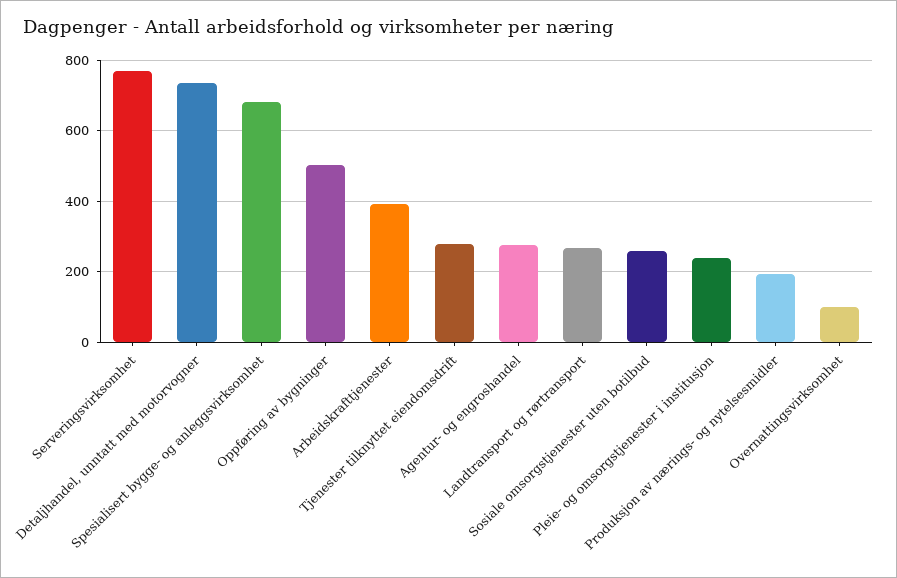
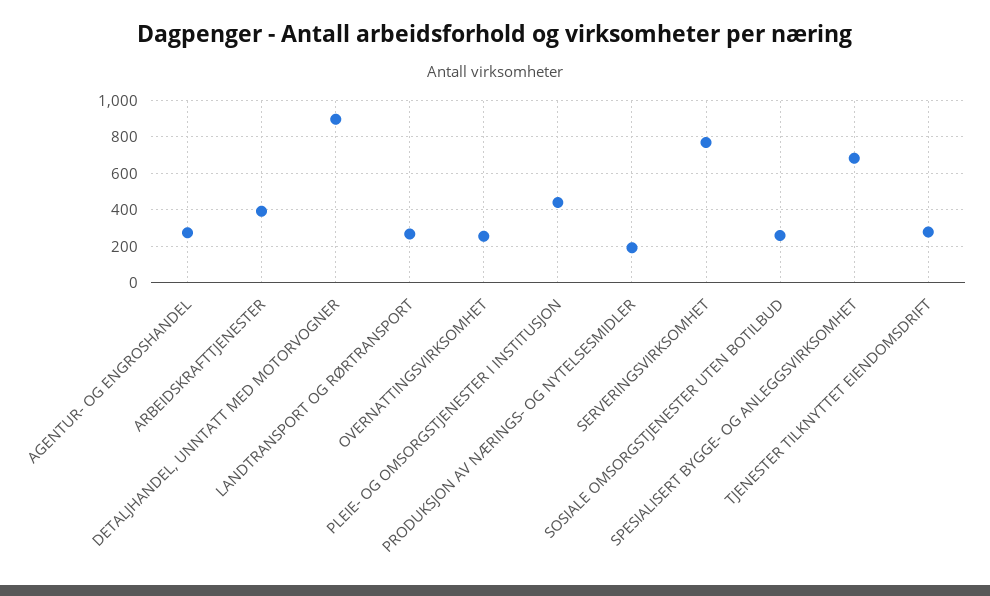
Detaljhandel, unntatt med motorvogner: 740 -> 900
Oppføring av bygninger: 500 -> none
Pleie- og omsorgstjenester i institusjon: 240 -> 450
Overnattingsvirksomhet: 100 -> 250

